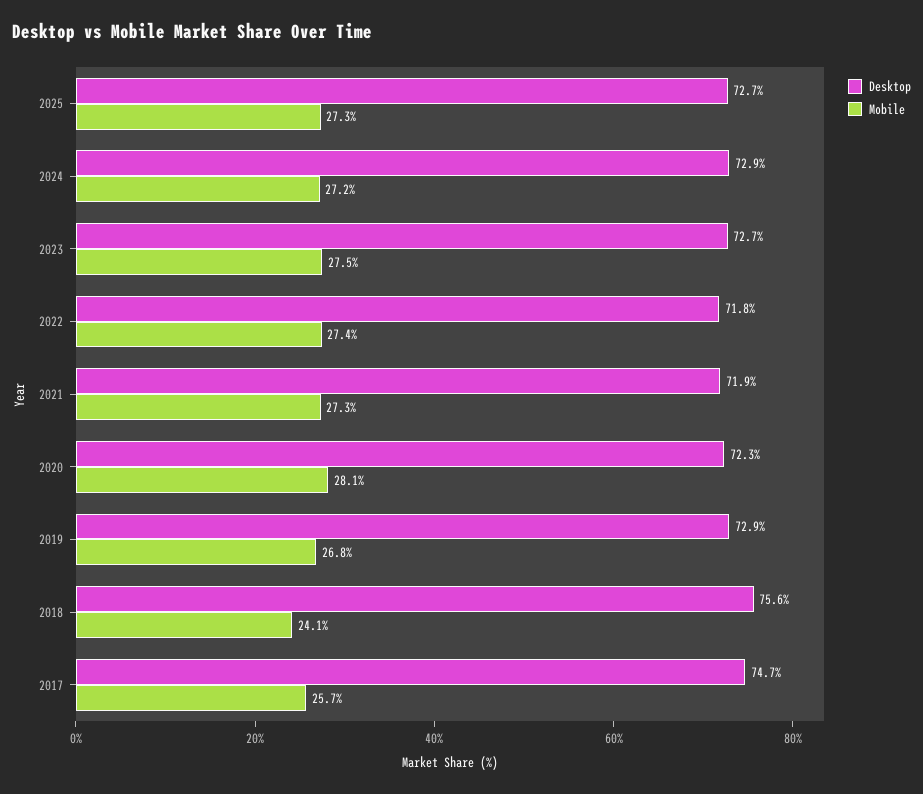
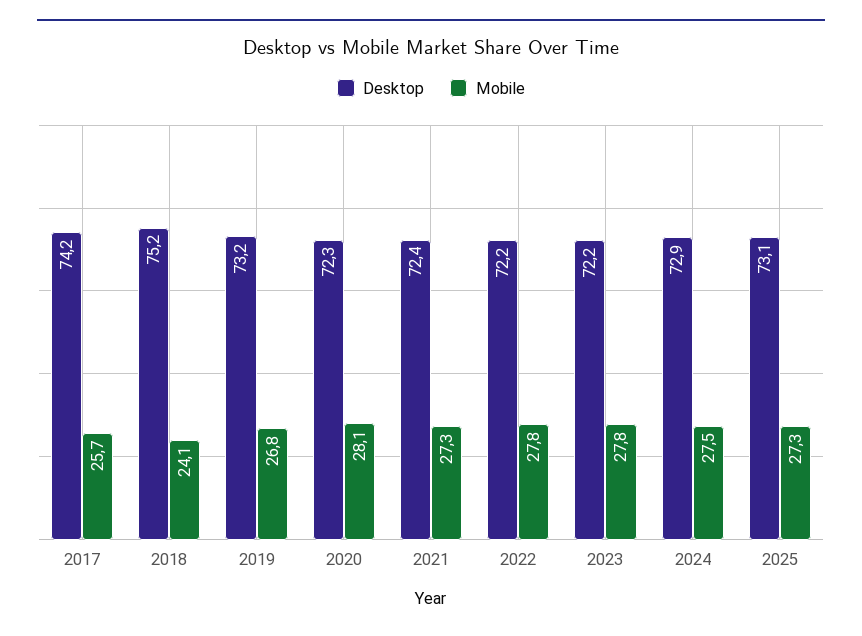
Desktop, 2025: 72.7 -> 73.1
Mobile, 2024: 27.2 -> 27.5
Desktop, 2023: 72.7 -> 72.2
Mobile, 2023: 27.5 -> 27.8
Desktop, 2022: 71.8 -> 72.2
Mobile, 2022: 27.4 -> 27.8
Desktop, 2021: 71.9 -> 72.4
Desktop, 2019: 72.9 -> 73.2
Desktop, 2018: 75.6 -> 75.2
Desktop, 2017: 74.7 -> 74.2

